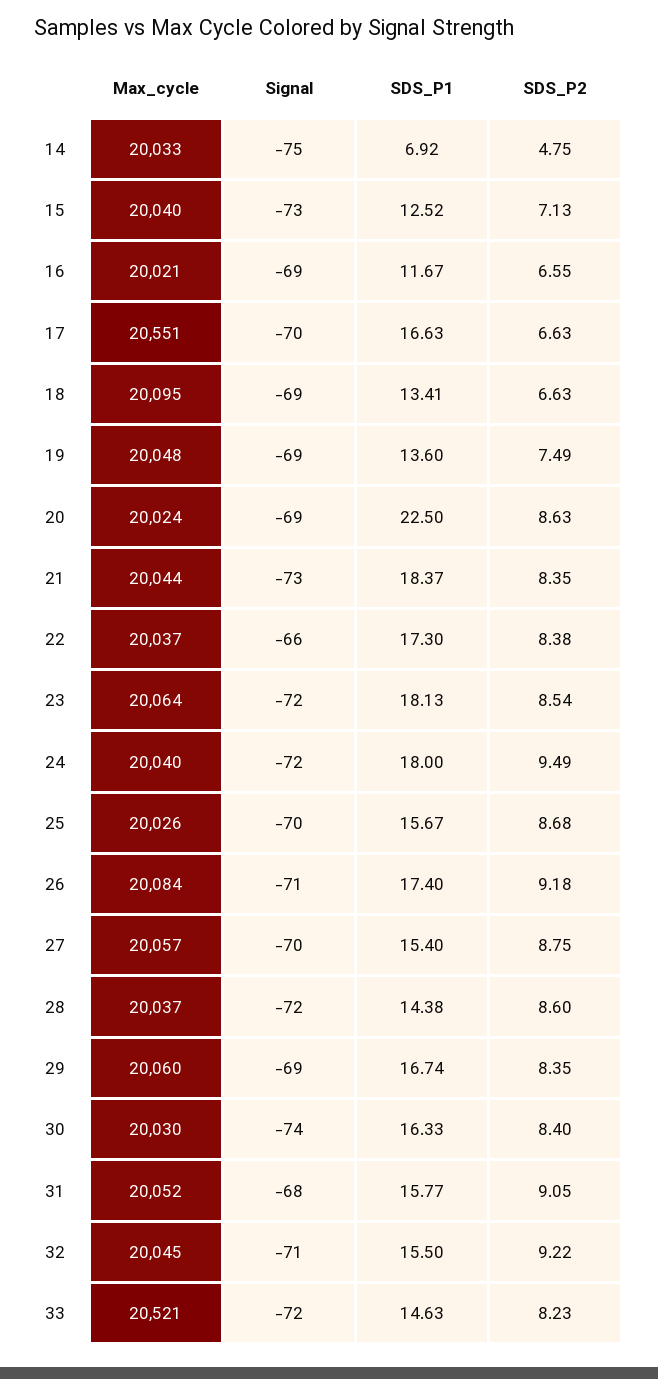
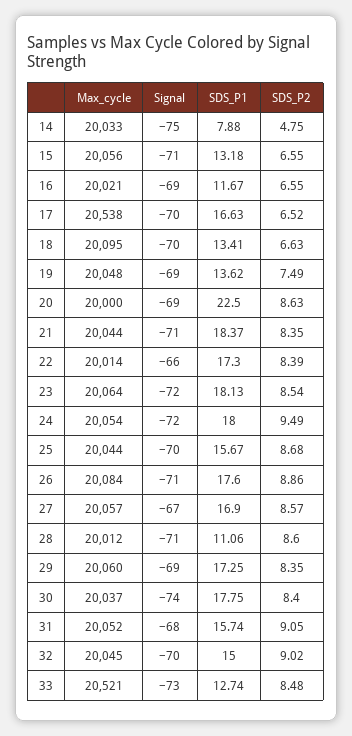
SDS_P1, 14: 6.92 -> 7.88
Max_cycle, 15: 20040 -> 20056
Signal, 15: -73 -> -71
SDS_P1, 15: 12.52 -> 13.18
SDS_P2, 15: 7.13 -> 6.55
Max_cycle, 17: 20551 -> 20538
SDS_P2, 17: 6.63 -> 6.52
Signal, 18: -69 -> -70
SDS_P1, 19: 13.6 -> 13.62
Max_cycle, 20: 20024 -> 20000
Signal, 21: -73 -> -71
Max_cycle, 22: 20037 -> 20014
SDS_P2, 22: 8.38 -> 8.39
Max_cycle, 24: 20040 -> 20054
Max_cycle, 25: 20026 -> 20044
SDS_P1, 26: 17.4 -> 17.6
SDS_P2, 26: 9.18 -> 8.86
Signal, 27: -70 -> -67
SDS_P1, 27: 15.4 -> 16.9
SDS_P2, 27: 8.75 -> 8.57
Max_cycle, 28: 20037 -> 20012
Signal, 28: -72 -> -71
SDS_P1, 28: 14.38 -> 11.06
SDS_P1, 29: 16.74 -> 17.25
Max_cycle, 30: 20030 -> 20037
SDS_P1, 30: 16.33 -> 17.75
SDS_P1, 31: 15.77 -> 15.74
Signal, 32: -71 -> -70
SDS_P1, 32: 15.5 -> 15
SDS_P2, 32: 9.22 -> 9.02
Signal, 33: -72 -> -73
SDS_P1, 33: 14.63 -> 12.74
SDS_P2, 33: 8.23 -> 8.48

